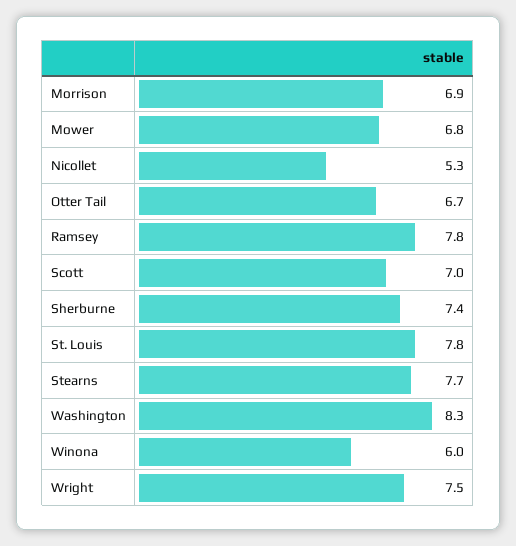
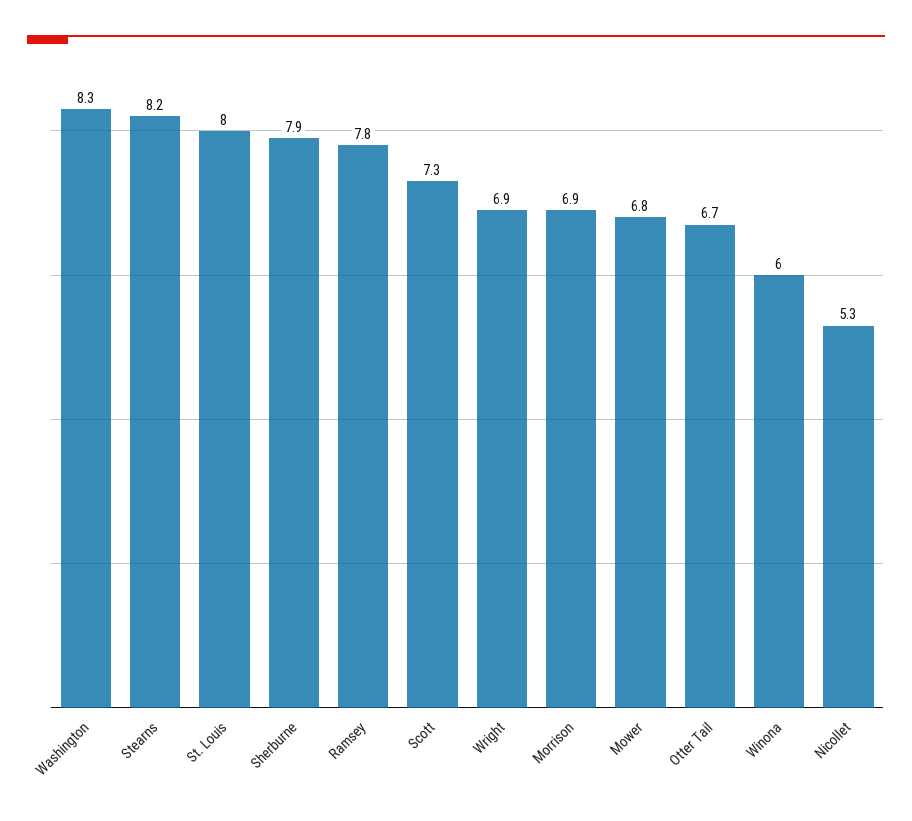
Scott: 7 -> 7.3
Sherburne: 7.4 -> 7.9
St. Louis: 7.8 -> 8
Stearns: 7.7 -> 8.2
Wright: 7.5 -> 6.9

